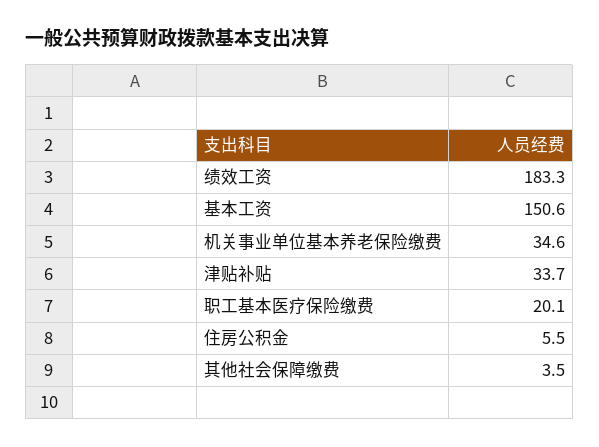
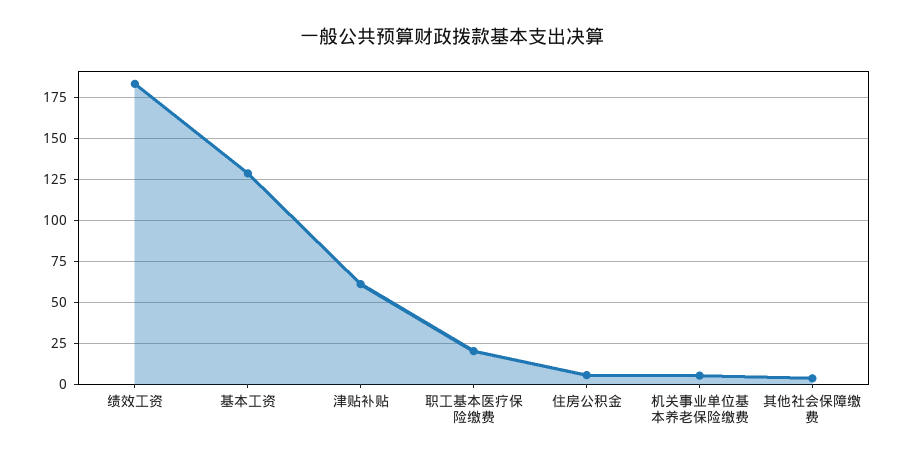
基本工资: 150.6 -> 130
机关事业单位基本养老保险缴费: 34.6 -> 5
津贴补贴: 33.7 -> 60

